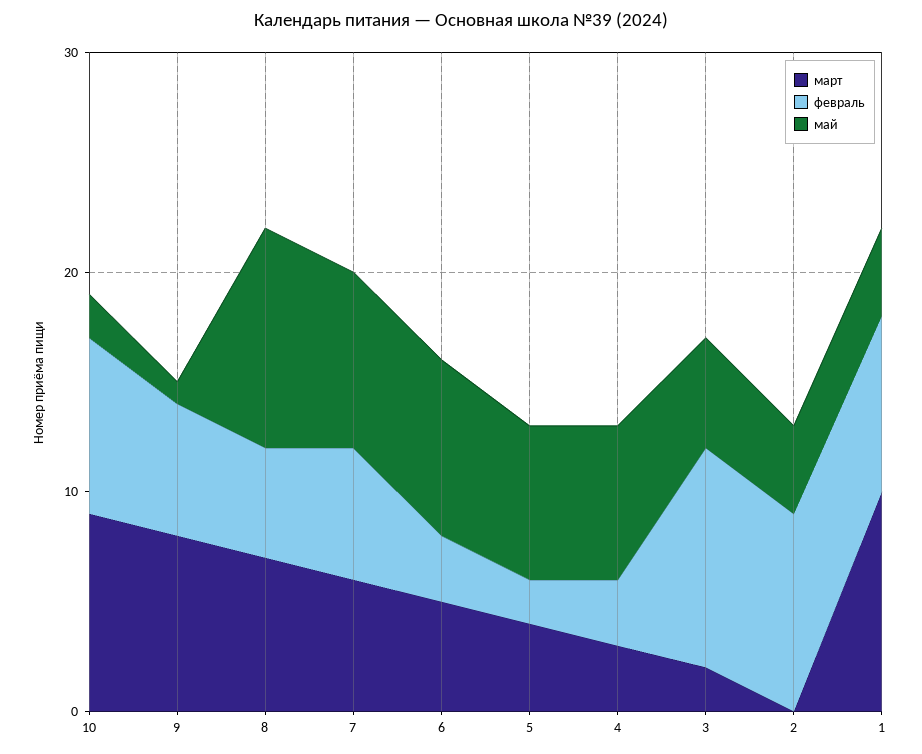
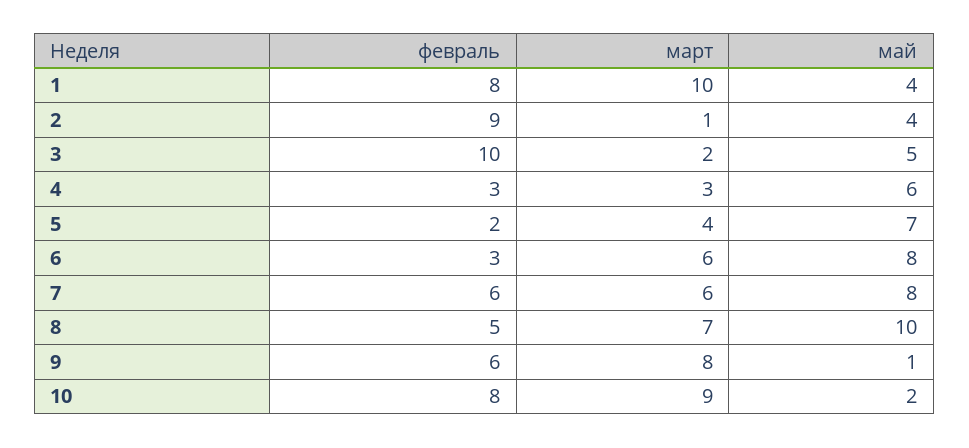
март, 6: 5 -> 6
май, 4: 7 -> 6
март, 2: 0 -> 1

